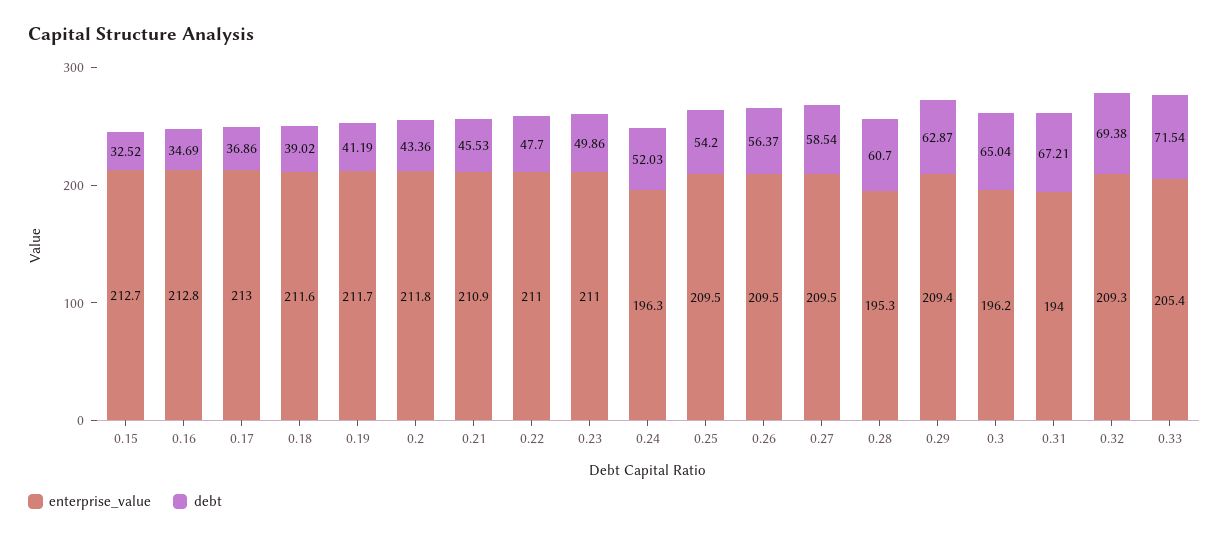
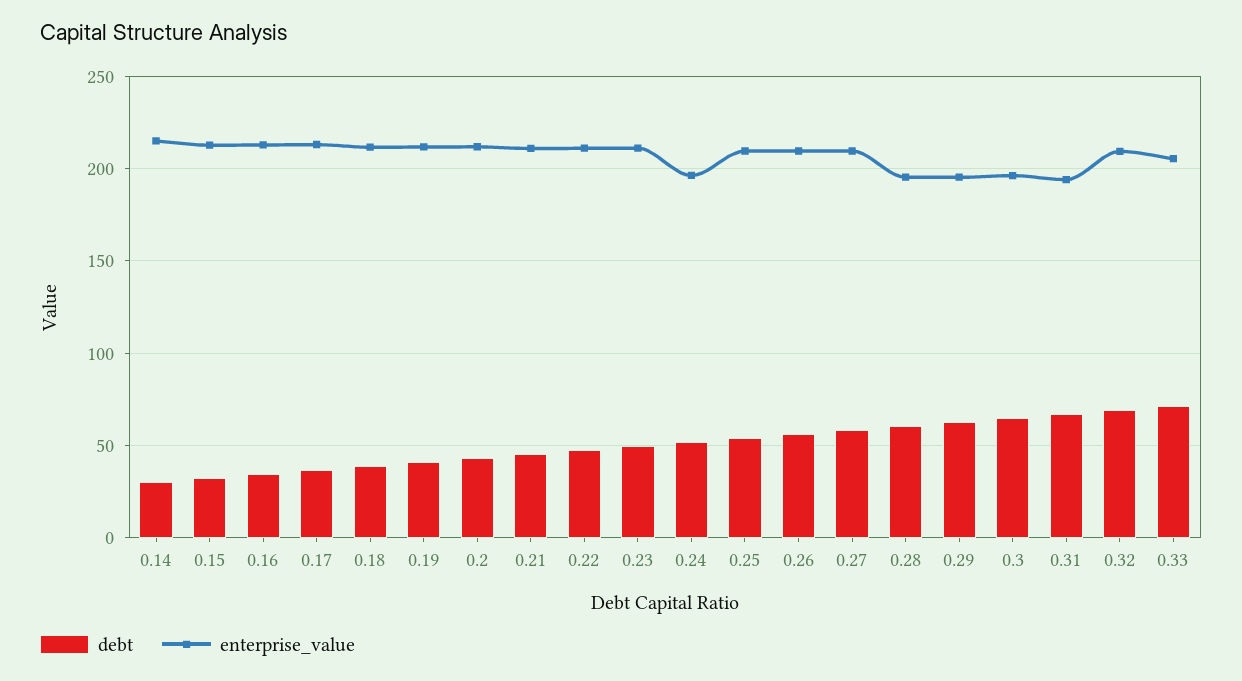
enterprise_value, 0.29: 209.4 -> 195
debt, 0.14: none -> 30
enterprise_value, 0.14: none -> 215

